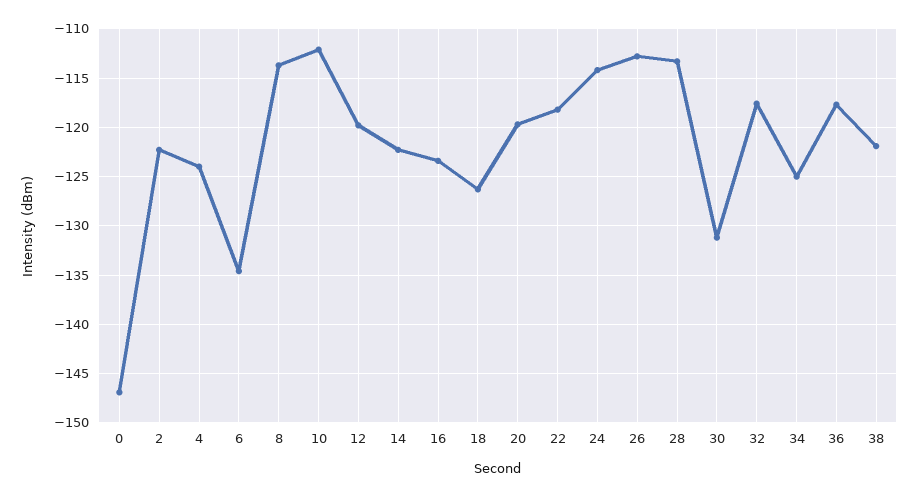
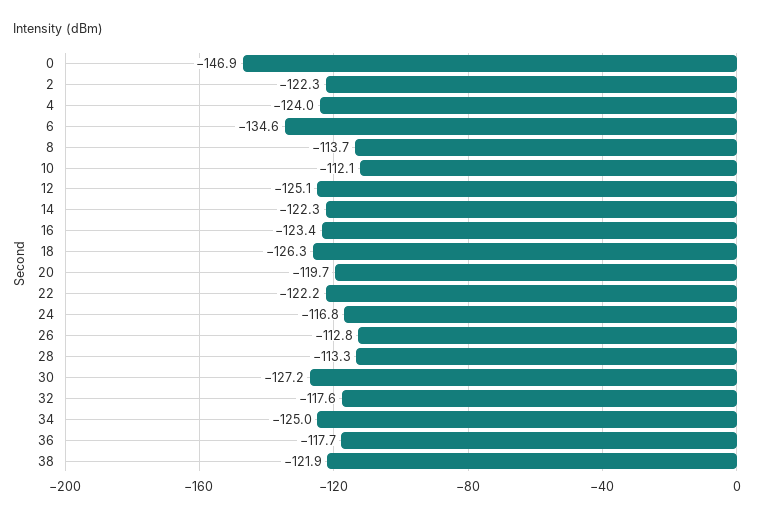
12: -120 -> -125.1
22: -118 -> -122.2
24: -114 -> -116.8
30: -131 -> -127.2

